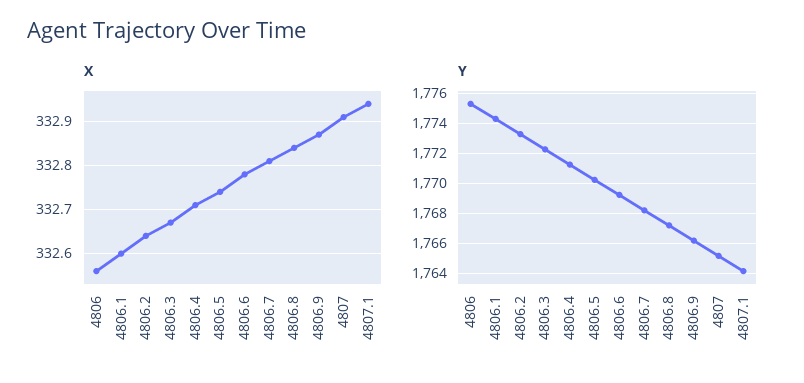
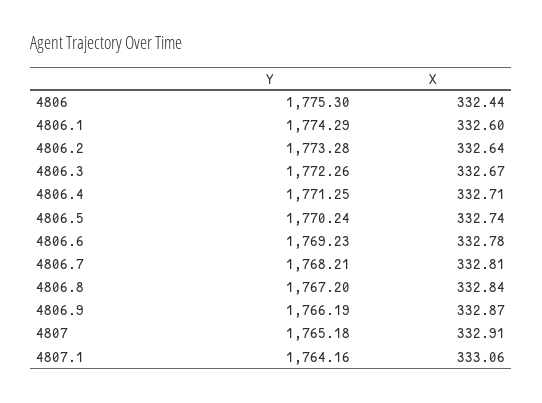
X, 4806: 332.55 -> 332.44
X, 4807.1: 332.95 -> 333.06

